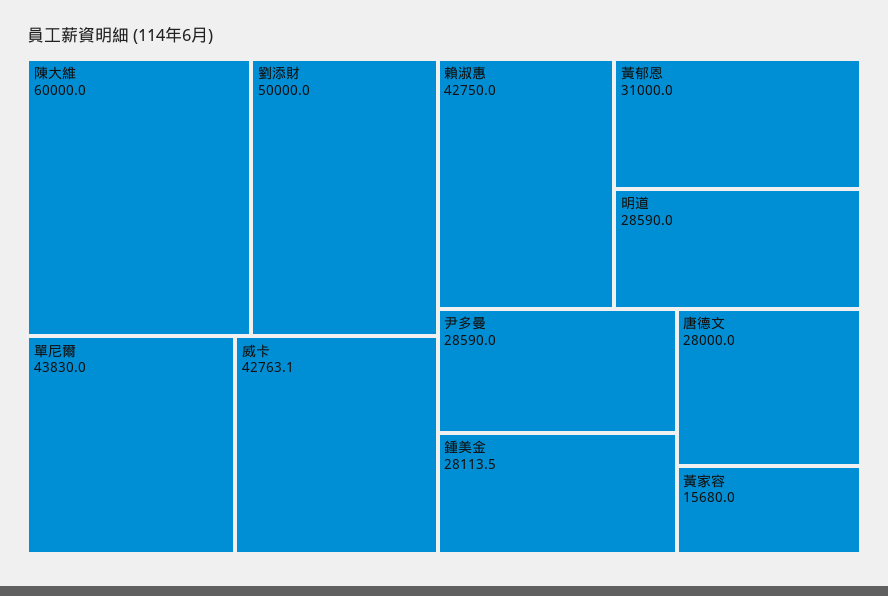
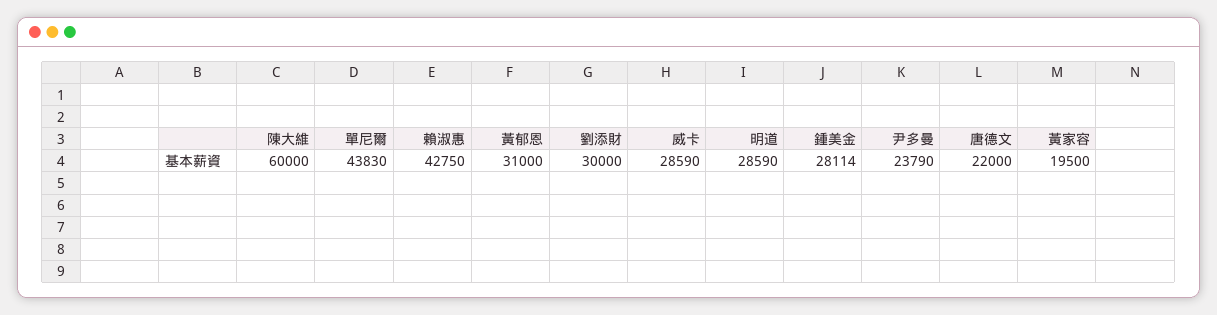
劉添財: 50000 -> 30000
威卡: 42763.1 -> 28590
尹多曼: 28590 -> 23790
唐德文: 28000 -> 22000
黃家容: 15680 -> 19500

